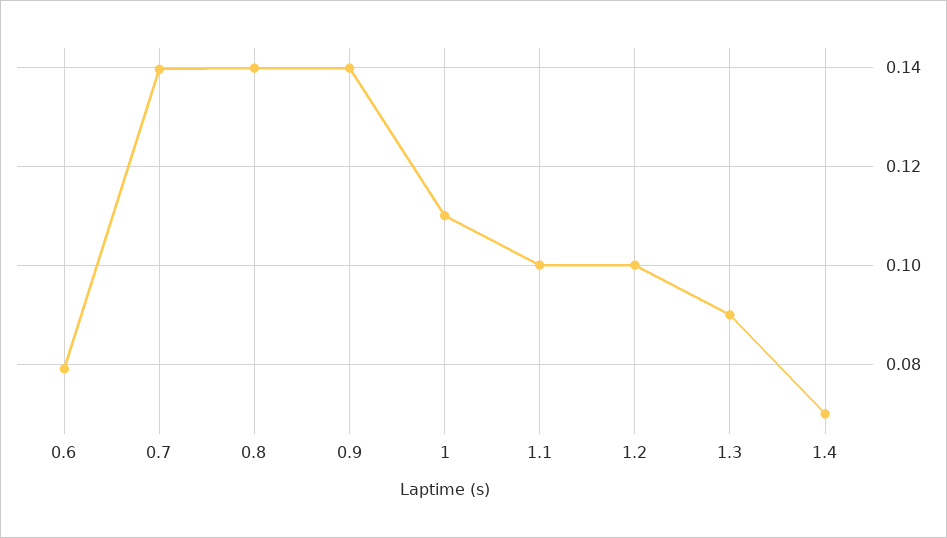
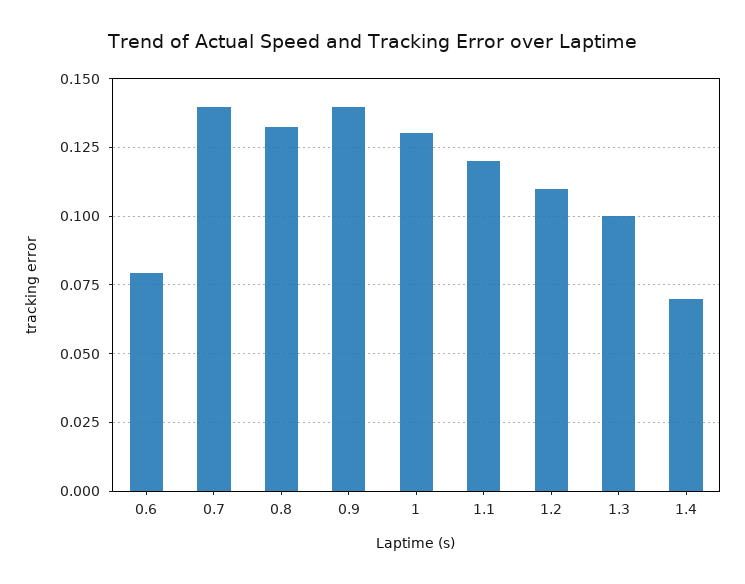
0.8: 0.14 -> 0.1325
1: 0.11 -> 0.13
1.1: 0.1 -> 0.12
1.2: 0.1 -> 0.11
1.3: 0.09 -> 0.1

